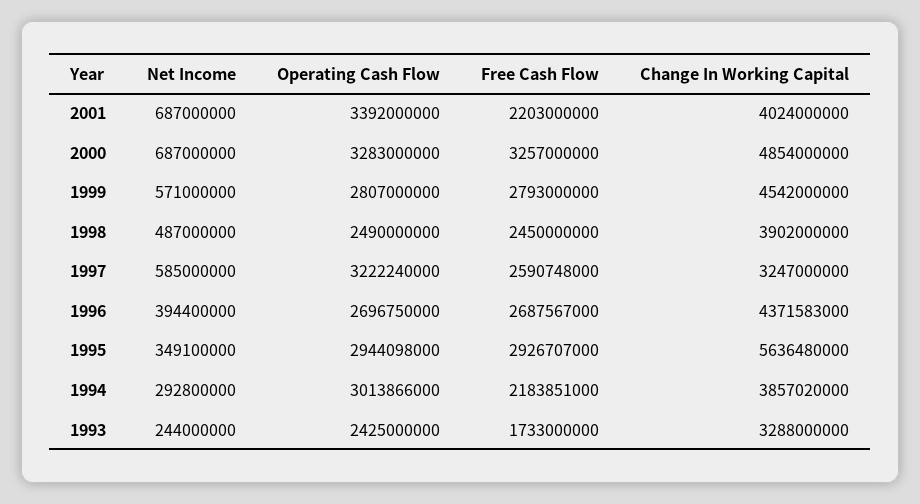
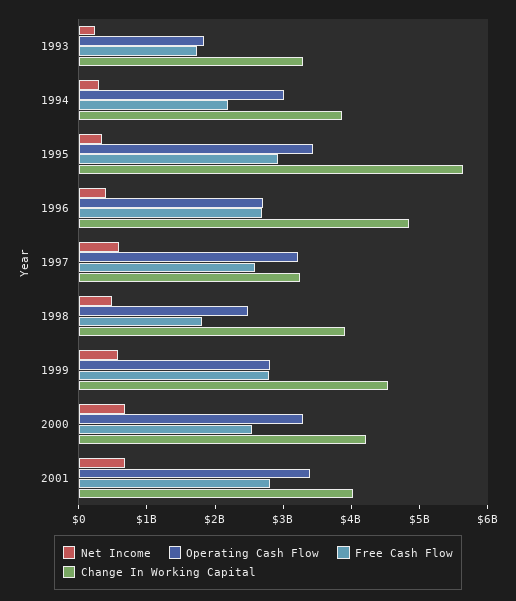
Free Cash Flow, 2001: 2203000000 -> 2800000000
Free Cash Flow, 2000: 3257000000 -> 2600000000
Change In Working Capital, 2000: 4854000000 -> 4200000000
Free Cash Flow, 1998: 2450000000 -> 1800000000
Change In Working Capital, 1996: 4371583000 -> 4800000000
Operating Cash Flow, 1995: 2944098000 -> 3400000000
Operating Cash Flow, 1993: 2425000000 -> 1800000000

